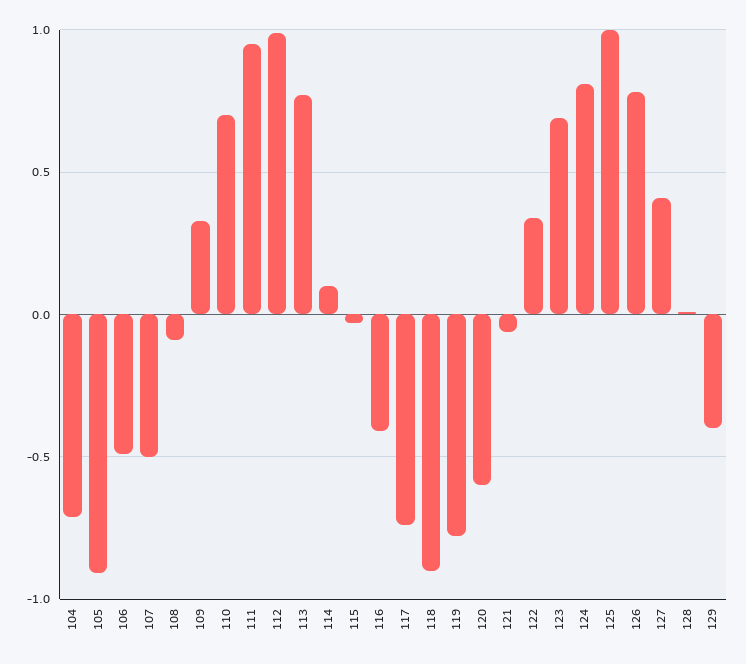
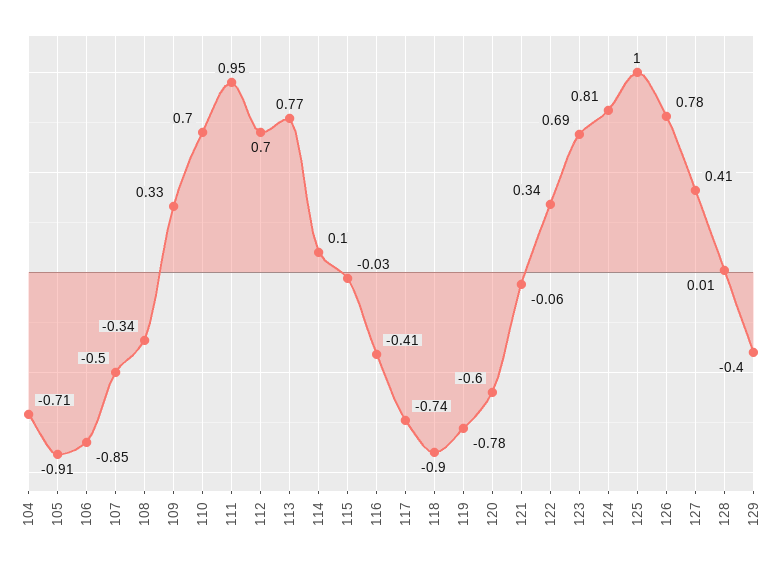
106: -0.5 -> -0.85
108: -0.1 -> -0.34
112: 1 -> 0.7

